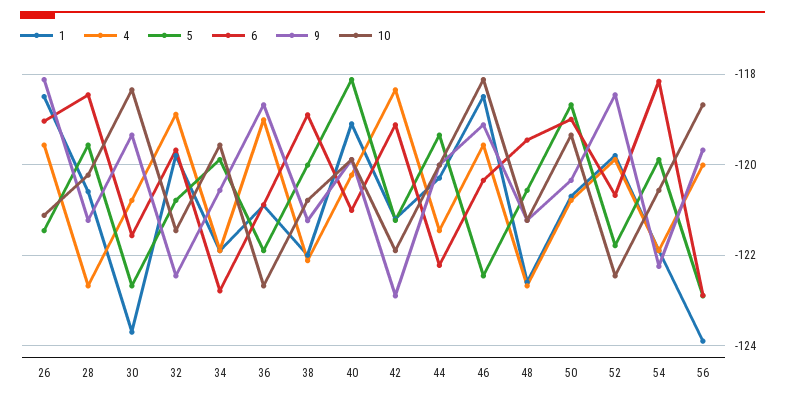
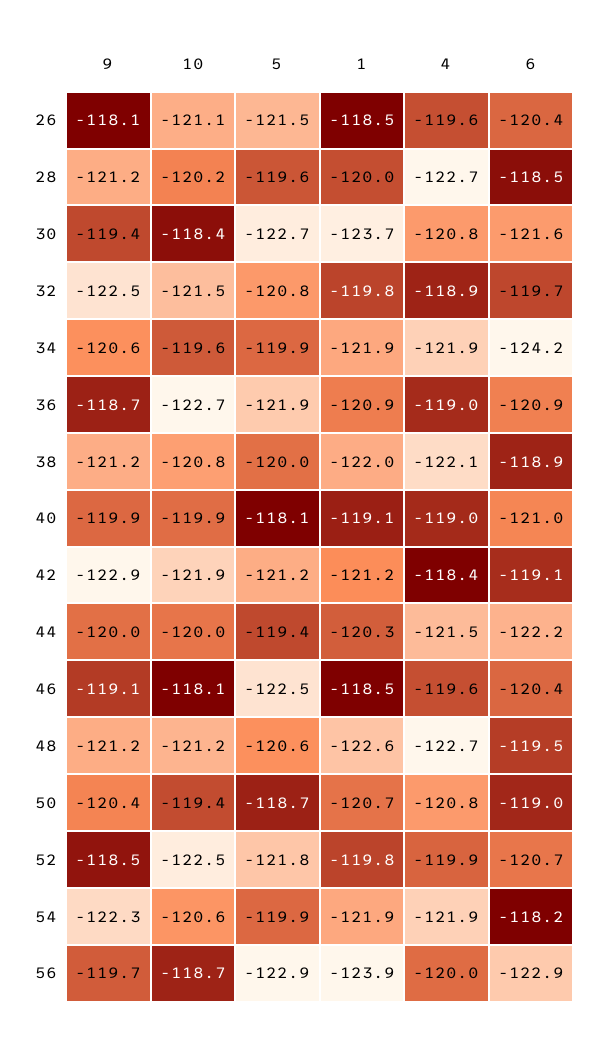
6, 26: -119 -> -120.4
1, 28: -120.6 -> -120
6, 34: -122.8 -> -124.2
4, 40: -120.2 -> -119

